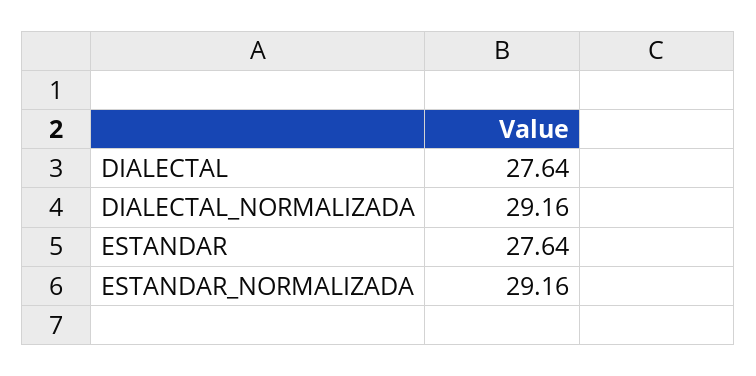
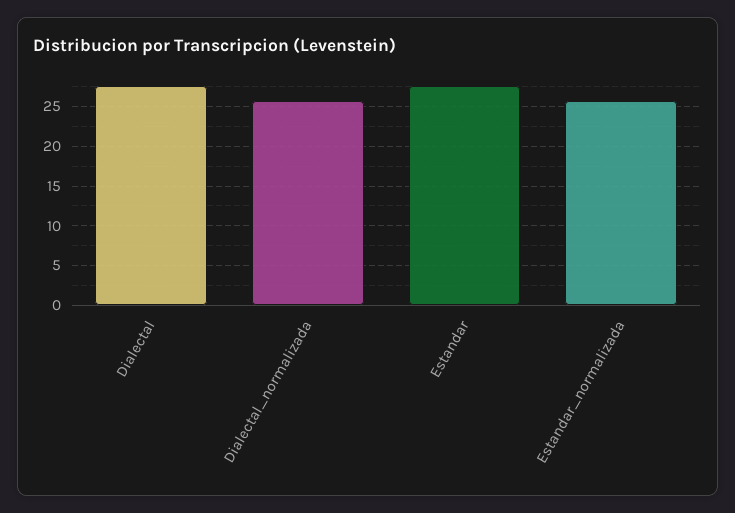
DIALECTAL_NORMALIZADA: 29.16 -> 26
ESTANDAR_NORMALIZADA: 29.16 -> 26

